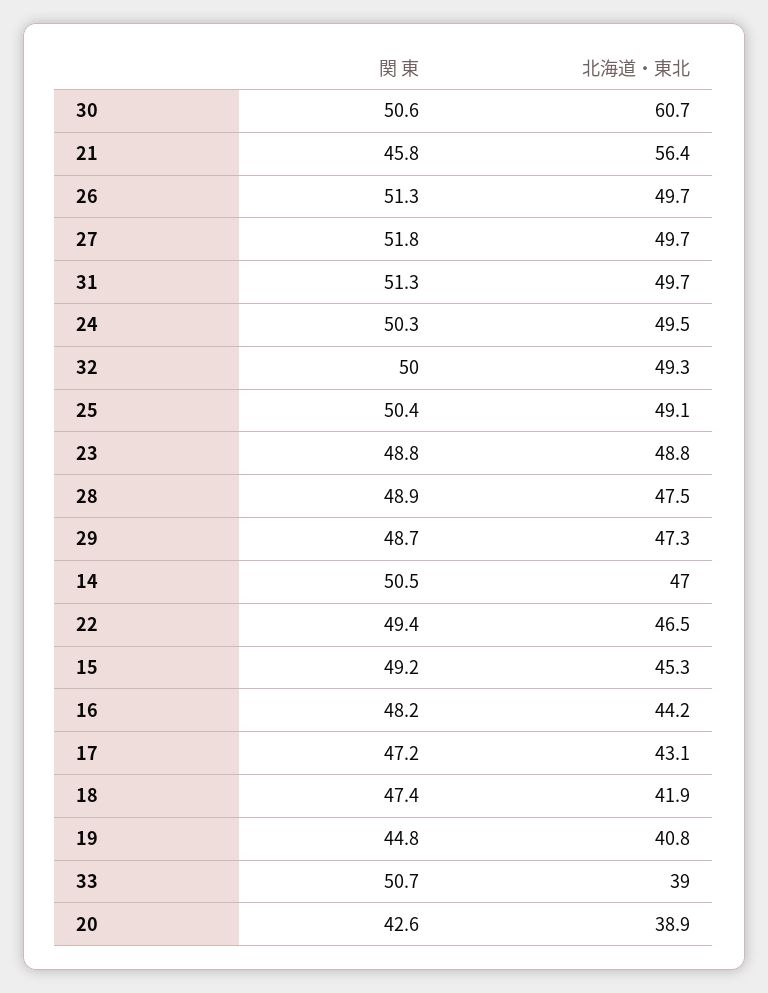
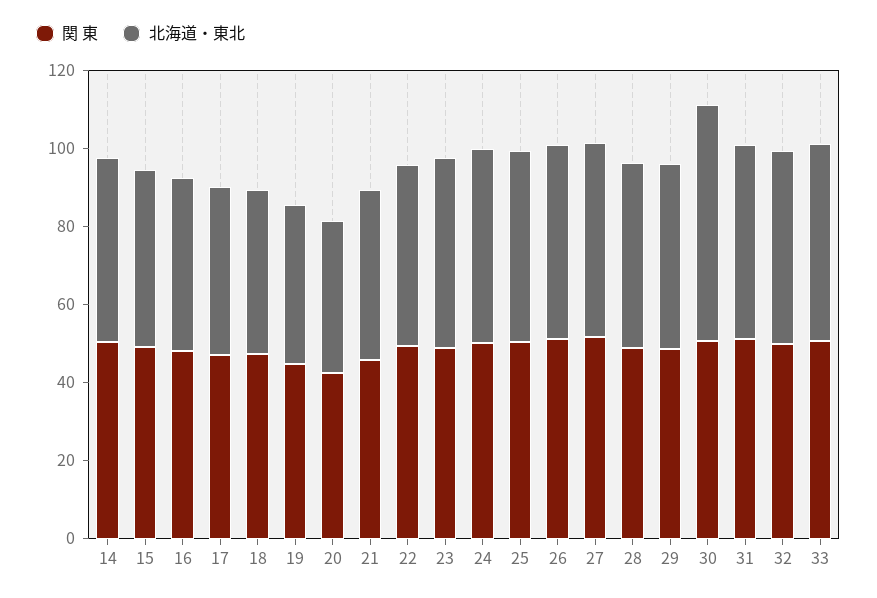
北海道・東北, 21: 56.4 -> 45
北海道・東北, 33: 39 -> 50

